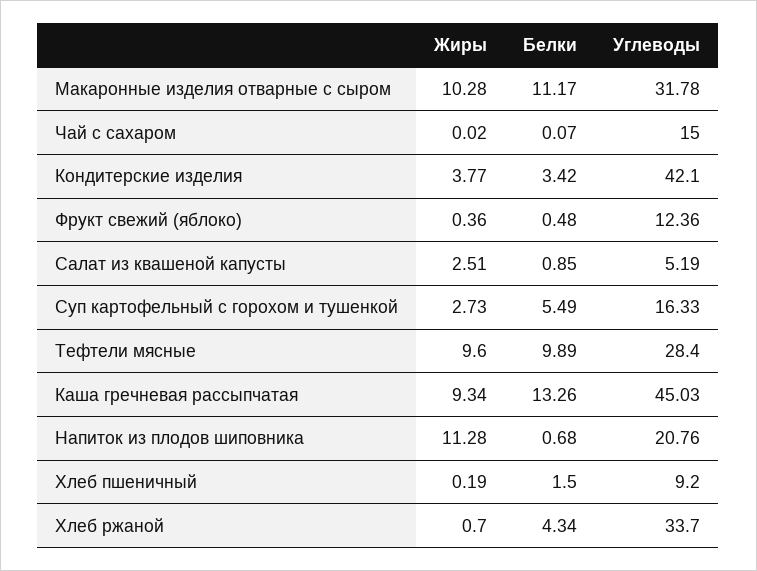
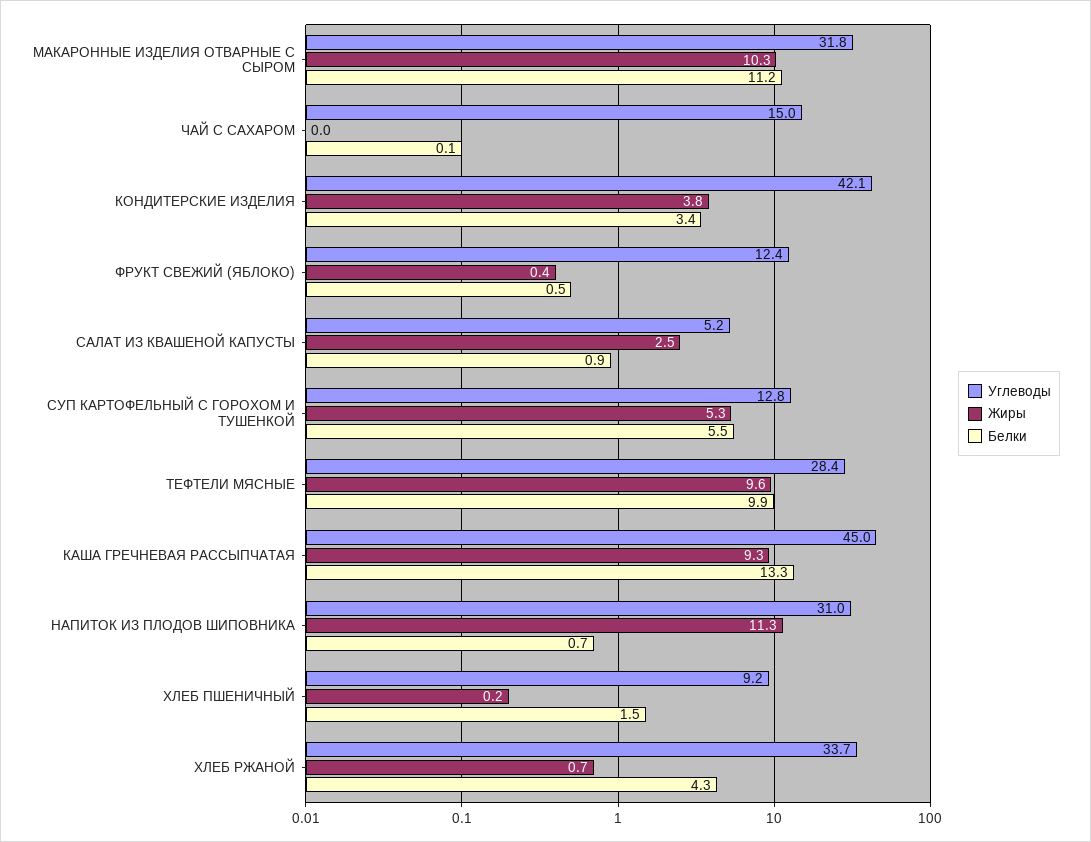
Жиры, Суп картофельный с горохом и тушенкой: 2.73 -> 5.3
Углеводы, Суп картофельный с горохом и тушенкой: 16.33 -> 12.8
Углеводы, Напиток из плодов шиповника: 20.76 -> 31

